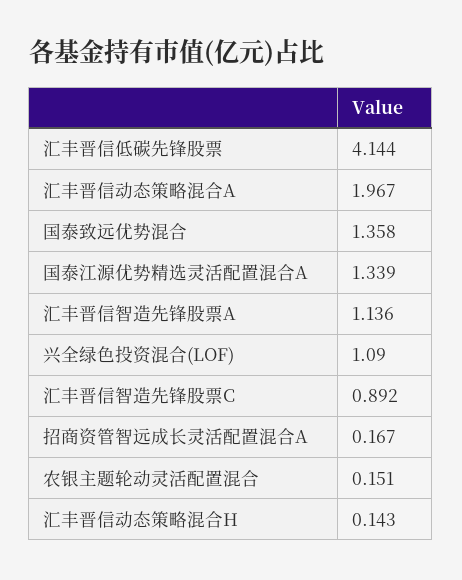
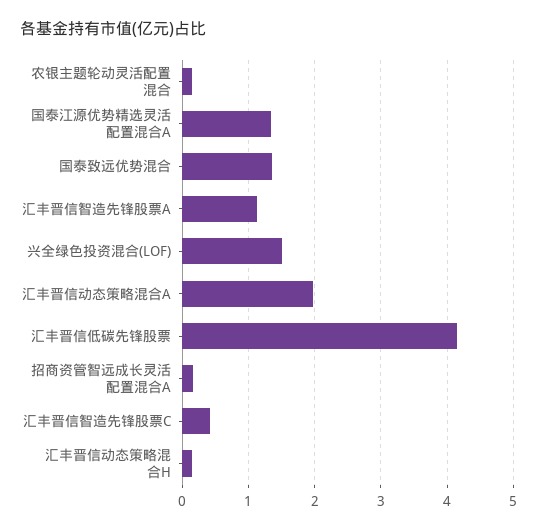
兴全绿色投资混合(LOF): 1.09 -> 1.5
汇丰晋信智造先锋股票C: 0.892 -> 0.4

